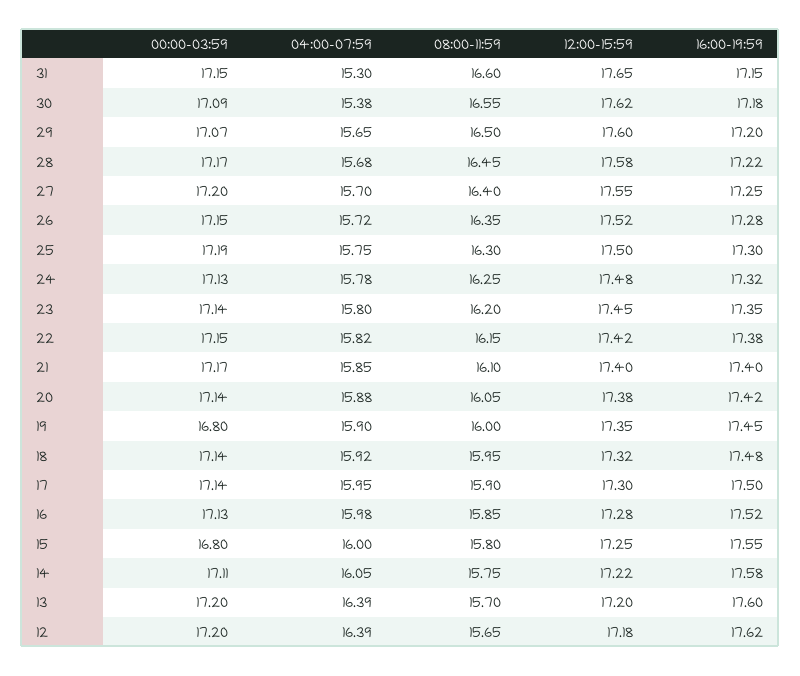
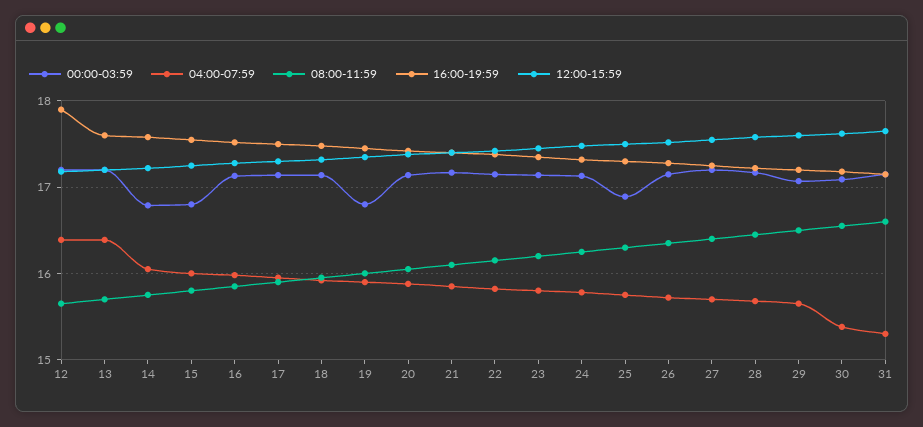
00:00-03:59, 25: 17.19 -> 16.9
00:00-03:59, 14: 17.11 -> 16.8
16:00-19:59, 12: 17.62 -> 17.9

